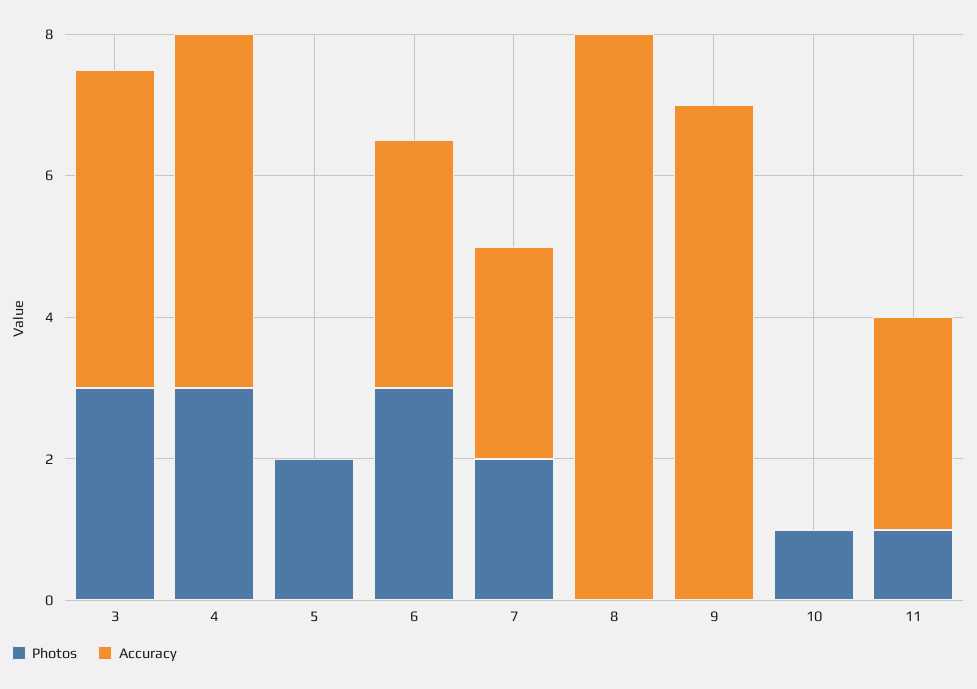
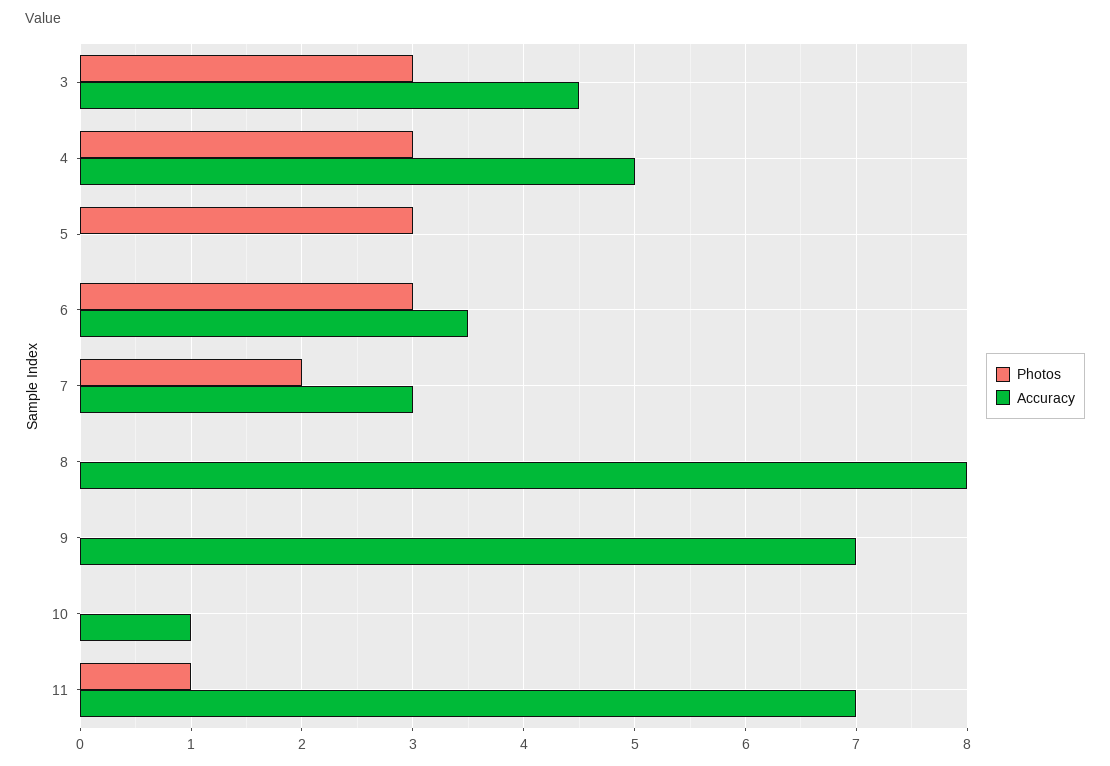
Photos, 5: 2 -> 3
Photos, 10: 1 -> 0
Accuracy, 10: 0 -> 1
Accuracy, 11: 3 -> 7

